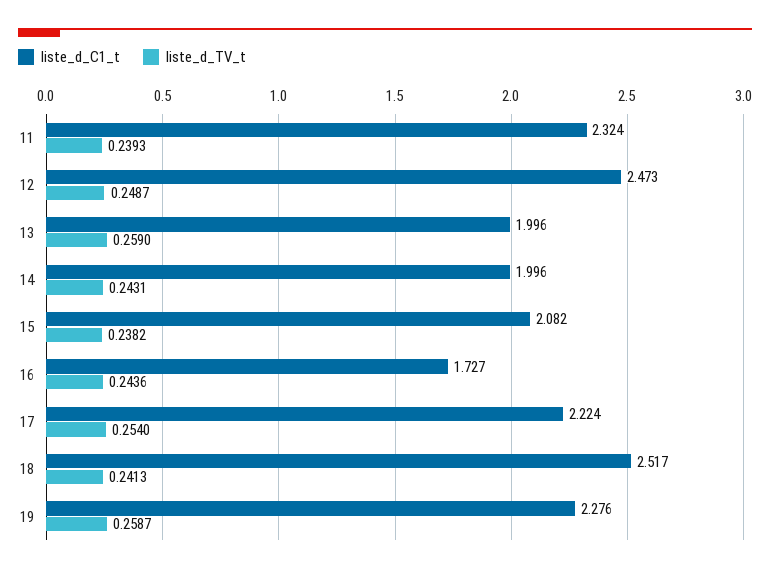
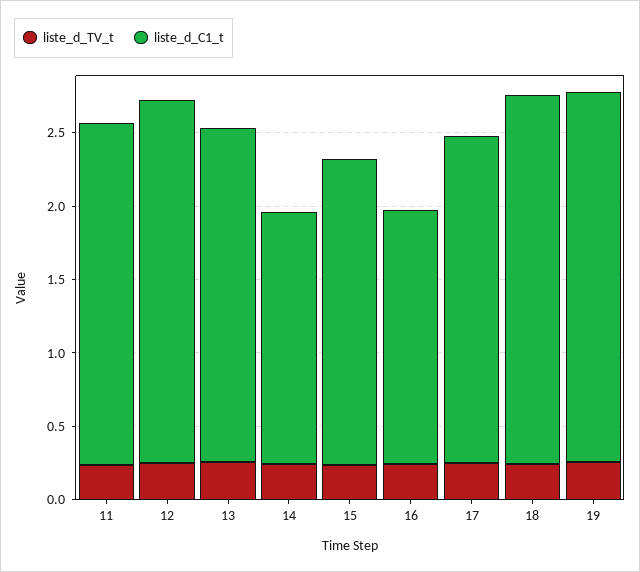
liste_d_C1_t, 13: 1.996 -> 2.3
liste_d_C1_t, 14: 1.996 -> 1.7
liste_d_C1_t, 19: 2.276 -> 2.5

